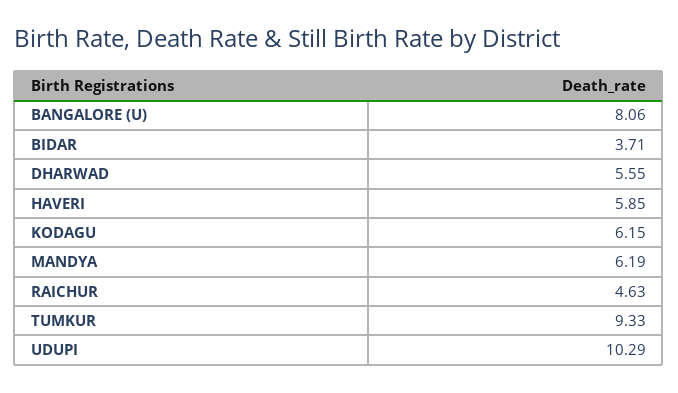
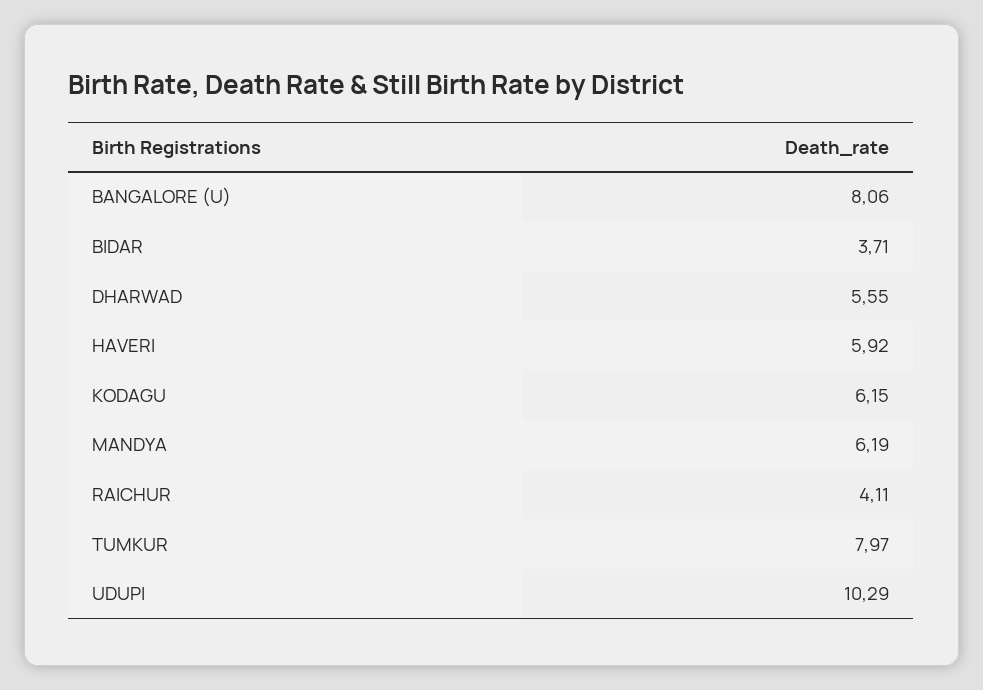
HAVERI: 5.85 -> 5.92
RAICHUR: 4.63 -> 4.11
TUMKUR: 9.33 -> 7.97

